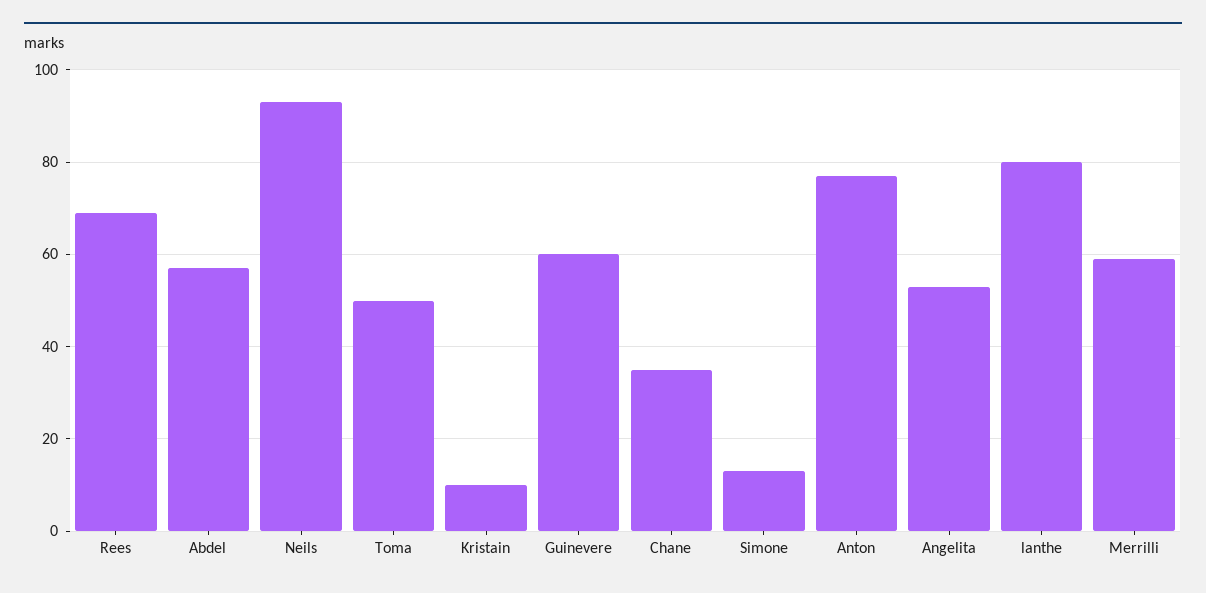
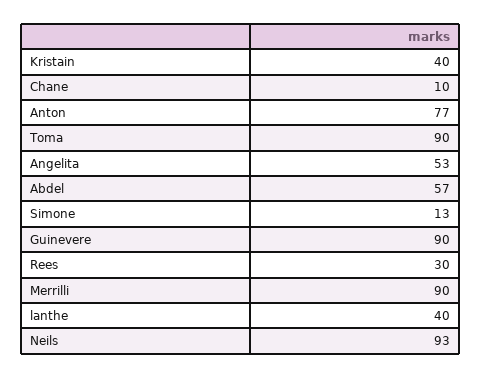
Rees: 70 -> 30
Toma: 50 -> 90
Kristain: 10 -> 40
Guinevere: 60 -> 90
Chane: 35 -> 10
lanthe: 80 -> 40
Merrilli: 60 -> 90

